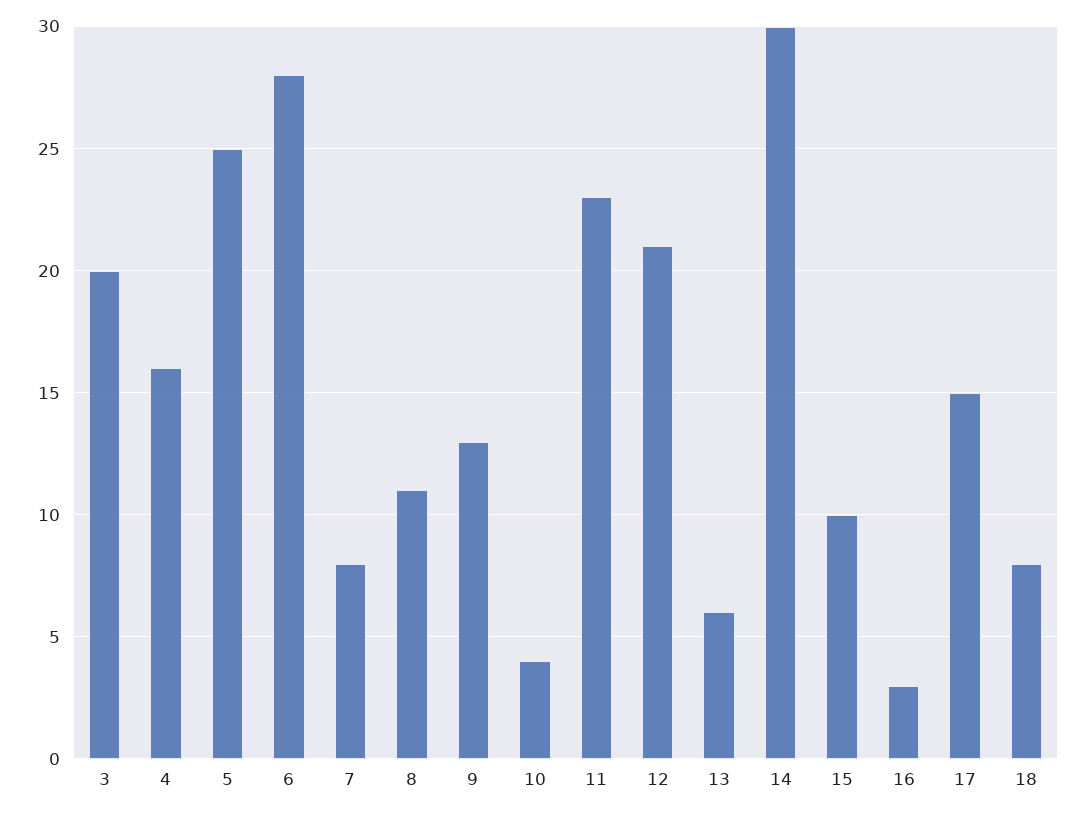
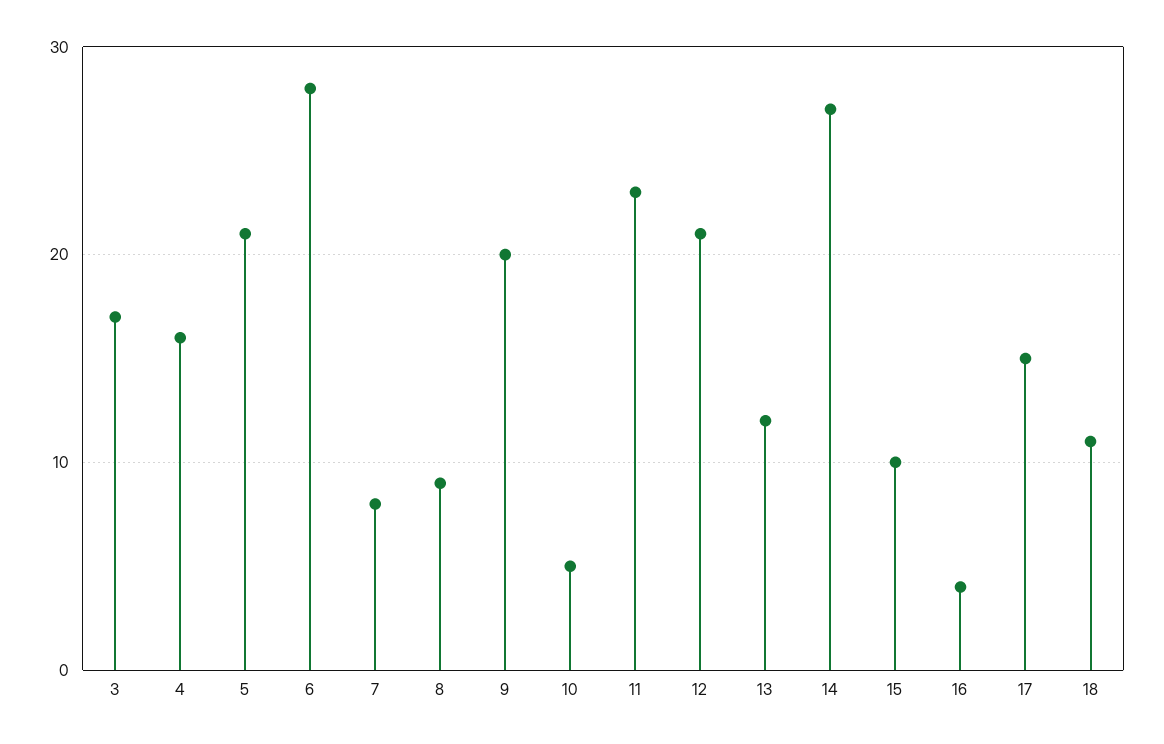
3: 20 -> 17
5: 25 -> 21
8: 11 -> 9
9: 13 -> 20
10: 4 -> 5
13: 6 -> 12
14: 30 -> 27
16: 3 -> 4
18: 8 -> 11

